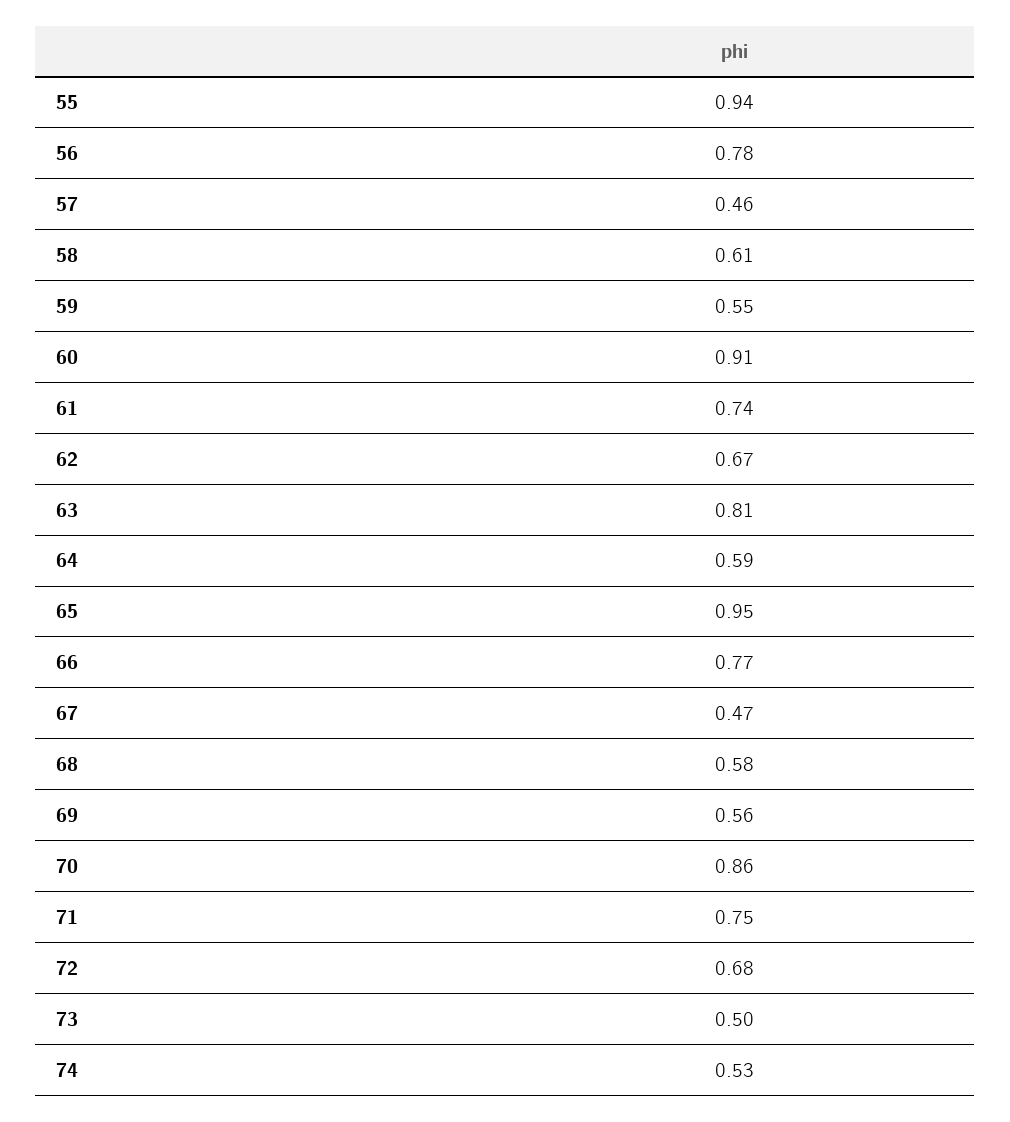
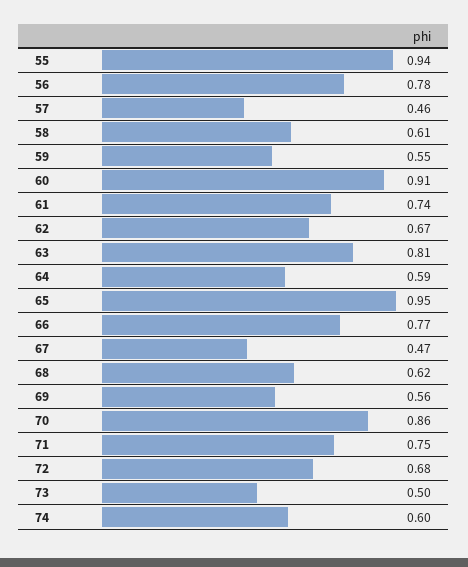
68: 0.58 -> 0.62
74: 0.53 -> 0.6

